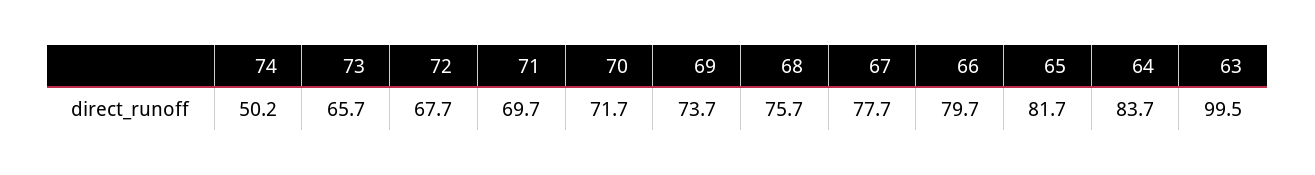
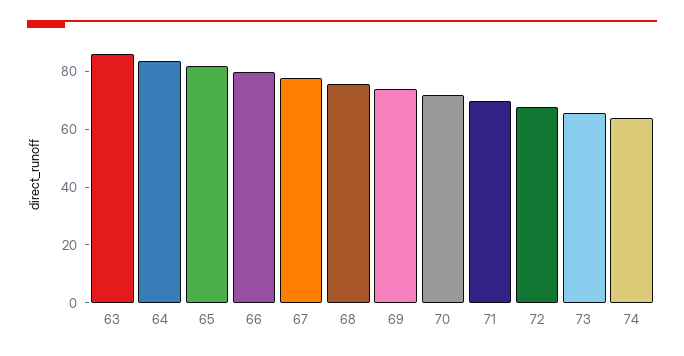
74: 50.2 -> 65
63: 99.5 -> 85

